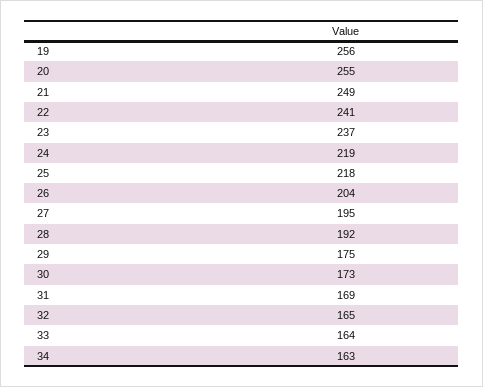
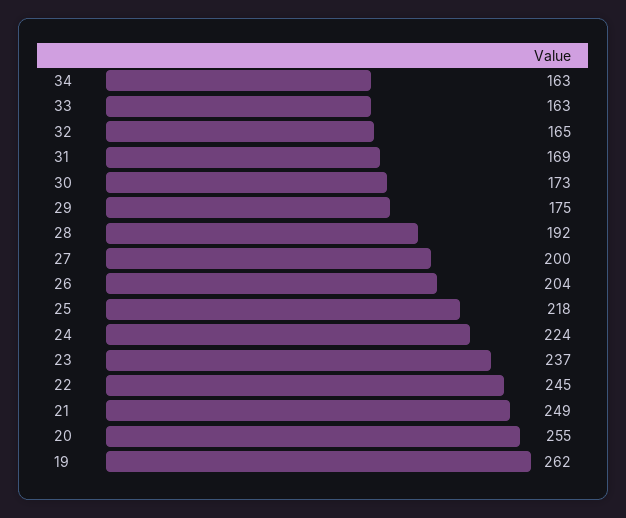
19: 256 -> 262
22: 241 -> 245
24: 219 -> 224
27: 195 -> 200
33: 164 -> 163

